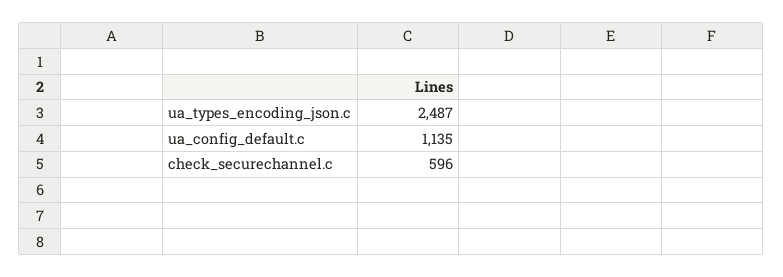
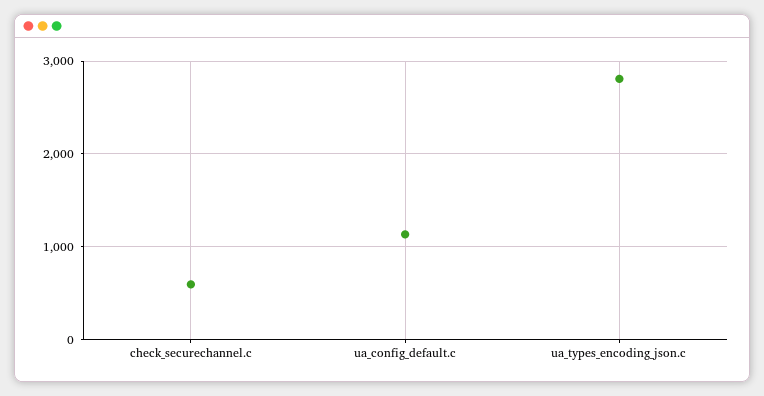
ua_types_encoding_json.c: 2487 -> 2800

